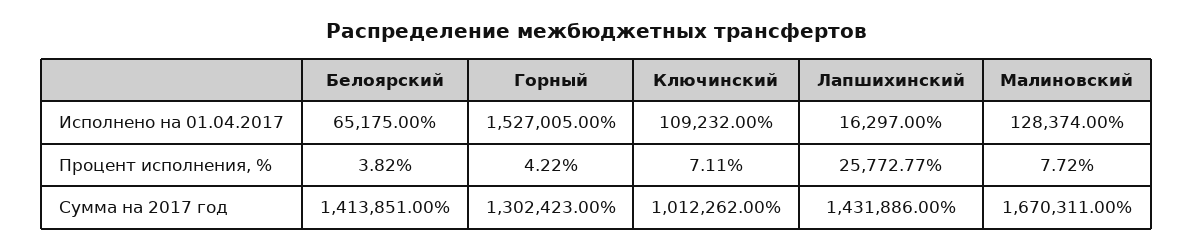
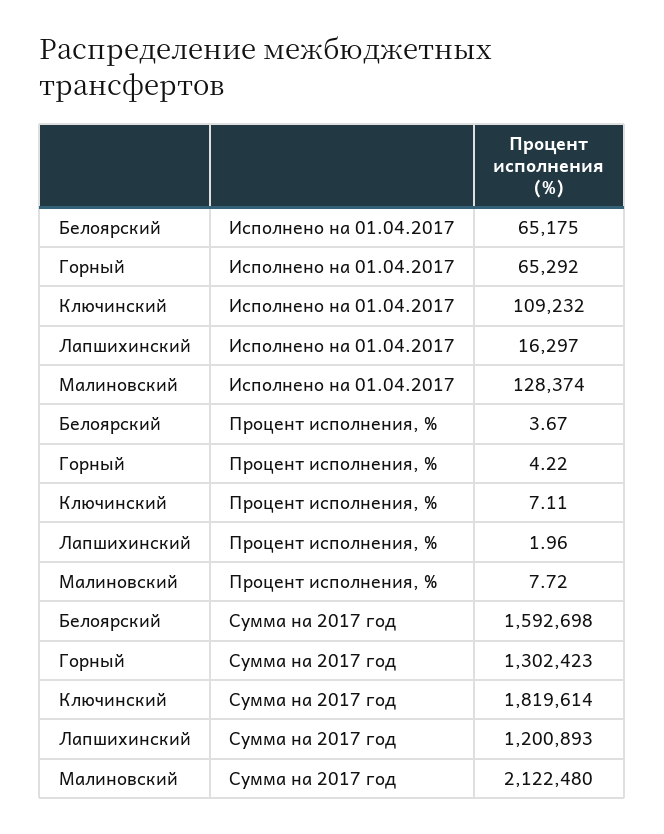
Горный, Исполнено на 01.04.2017: 1527005 -> 65292
Белоярский, Процент исполнения, %: 3.82 -> 3.67
Лапшихинский, Процент исполнения, %: 25772.77 -> 1.96
Белоярский, Сумма на 2017 год: 1413851 -> 1592698
Ключинский, Сумма на 2017 год: 1012262 -> 1819614
Лапшихинский, Сумма на 2017 год: 1431886 -> 1200893
Малиновский, Сумма на 2017 год: 1670311 -> 2122480

